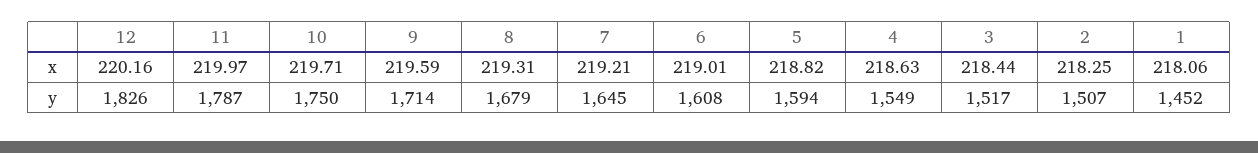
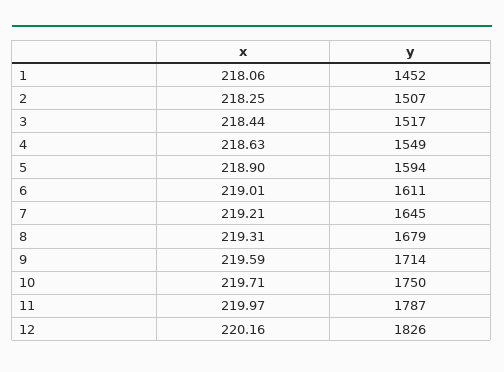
5, x: 218.82 -> 218.9
6, y: 1608 -> 1611

